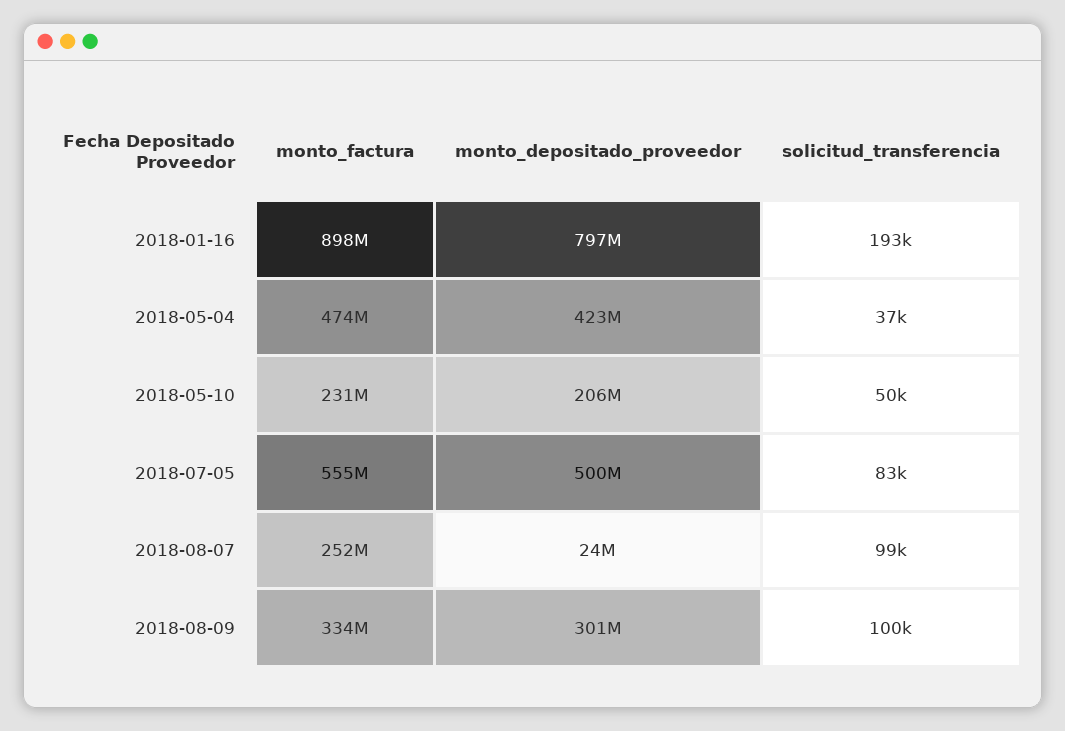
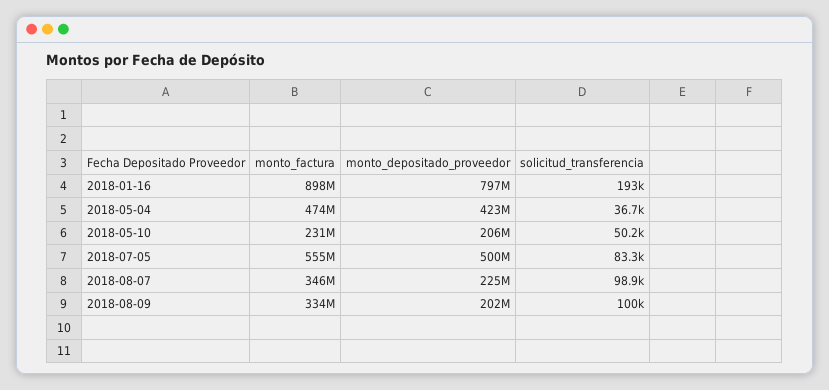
monto_factura, 2018-08-07: 252000000 -> 346000000
monto_depositado_proveedor, 2018-08-07: 24000000 -> 225000000
monto_depositado_proveedor, 2018-08-09: 301000000 -> 202000000

